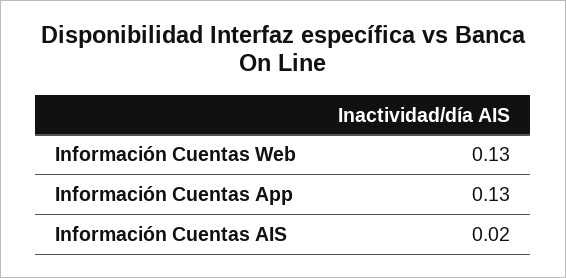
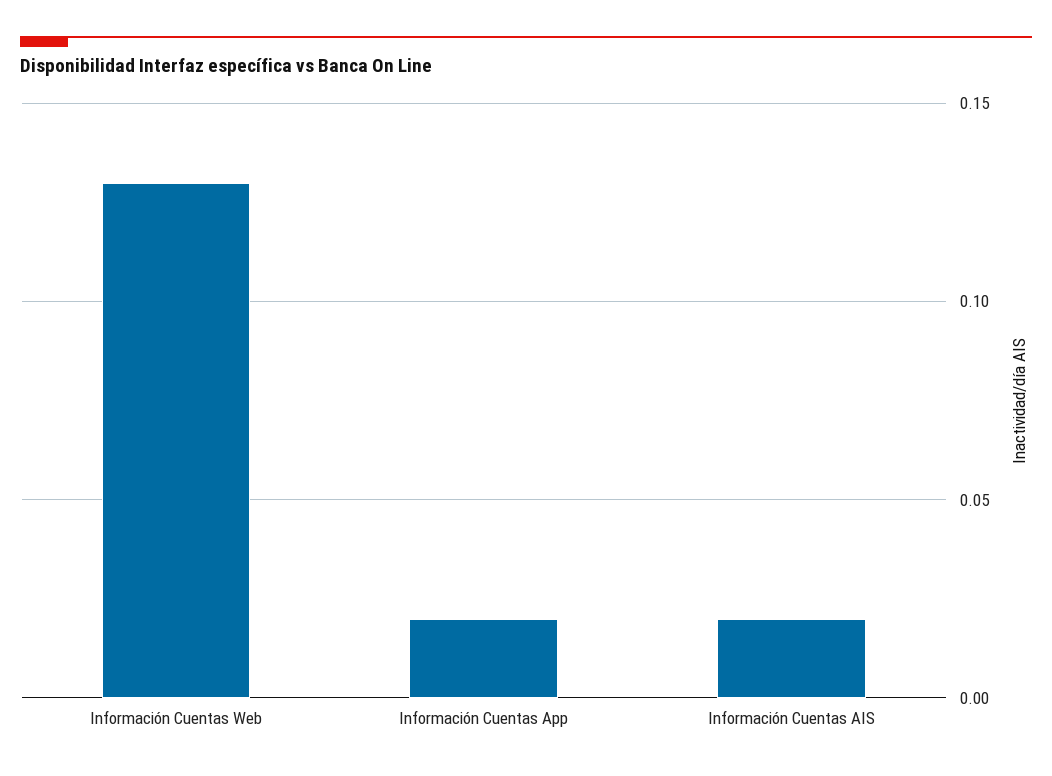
Información Cuentas App: 0.13 -> 0.02

